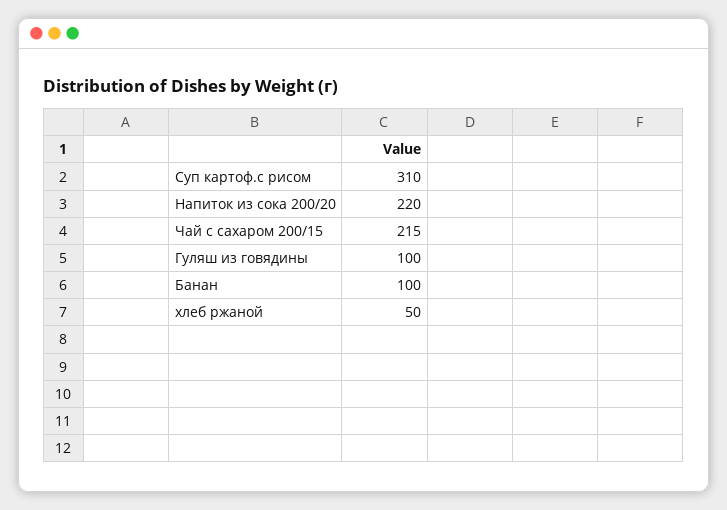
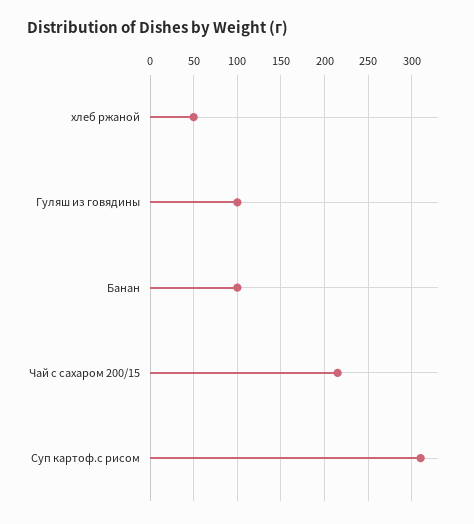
Напиток из сока 200/20: 220 -> none

